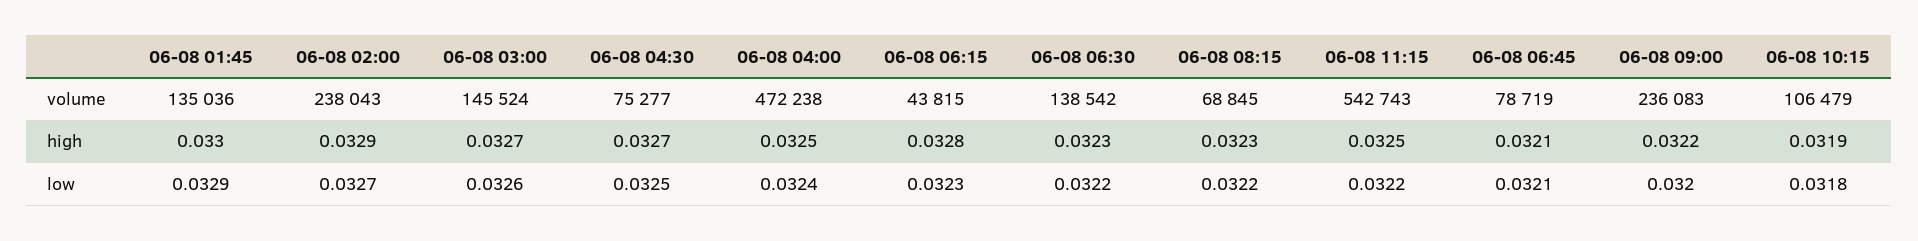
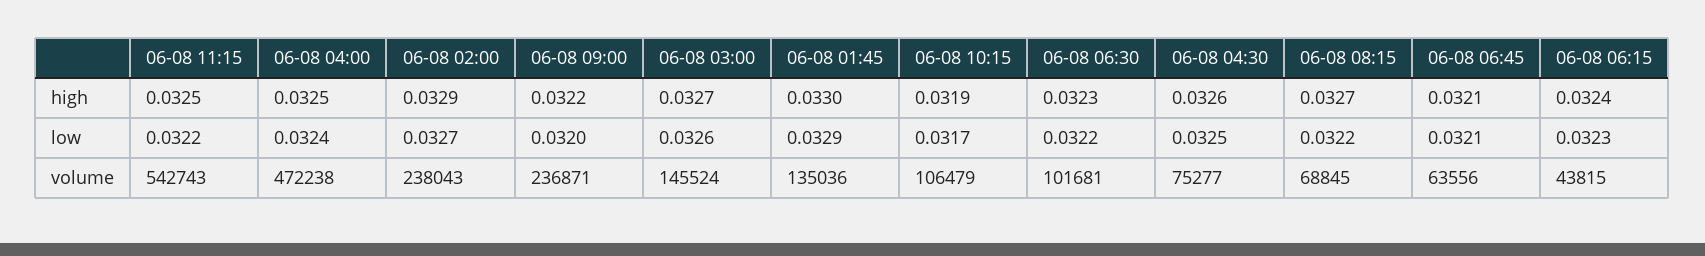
06-08 06:30, volume: 138542 -> 101681
06-08 06:45, volume: 78719 -> 63556
06-08 09:00, volume: 236083 -> 236871
06-08 04:30, high: 0.0327 -> 0.0326
06-08 06:15, high: 0.0328 -> 0.0324
06-08 08:15, high: 0.0323 -> 0.0327
06-08 10:15, low: 0.0318 -> 0.0317

